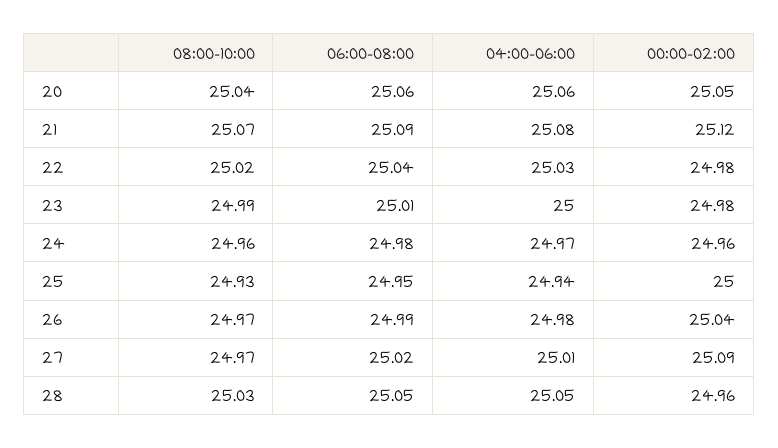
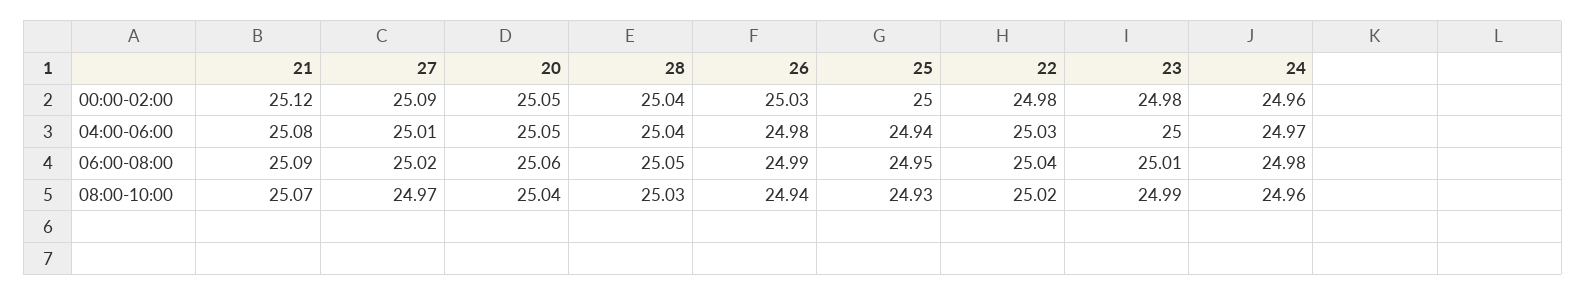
04:00-06:00, 20: 25.06 -> 25.05
08:00-10:00, 26: 24.97 -> 24.94
00:00-02:00, 26: 25.04 -> 25.03
04:00-06:00, 28: 25.05 -> 25.04
00:00-02:00, 28: 24.96 -> 25.04

